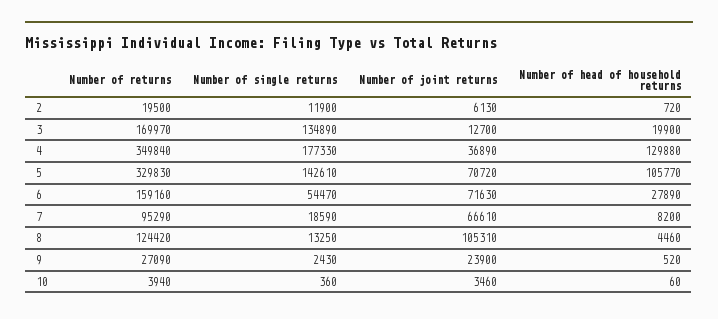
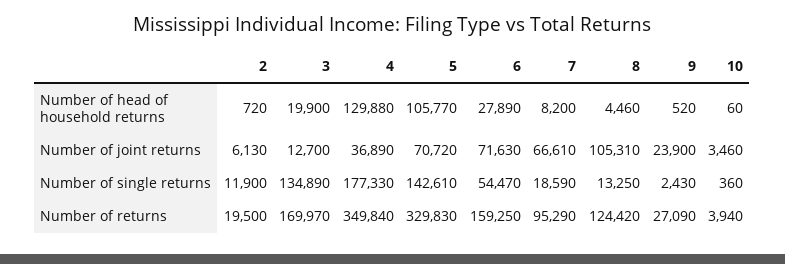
Number of returns, 6: 159160 -> 159250

